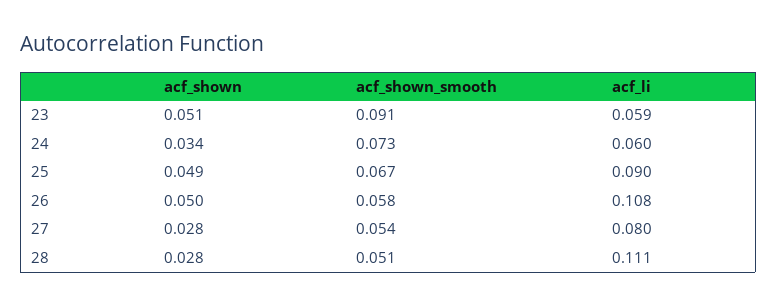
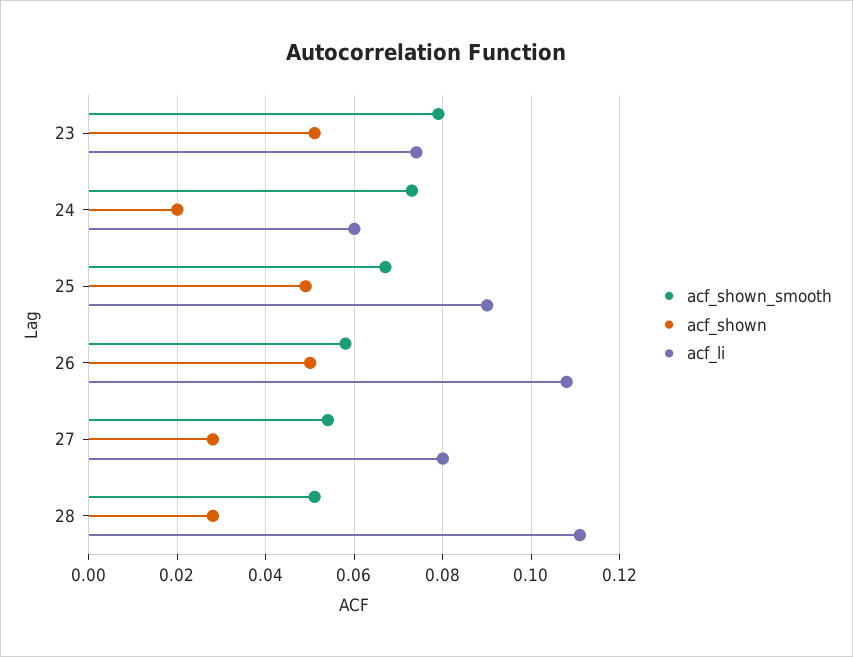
acf_shown_smooth, 23: 0.091 -> 0.08
acf_li, 23: 0.059 -> 0.075
acf_shown, 24: 0.034 -> 0.02

